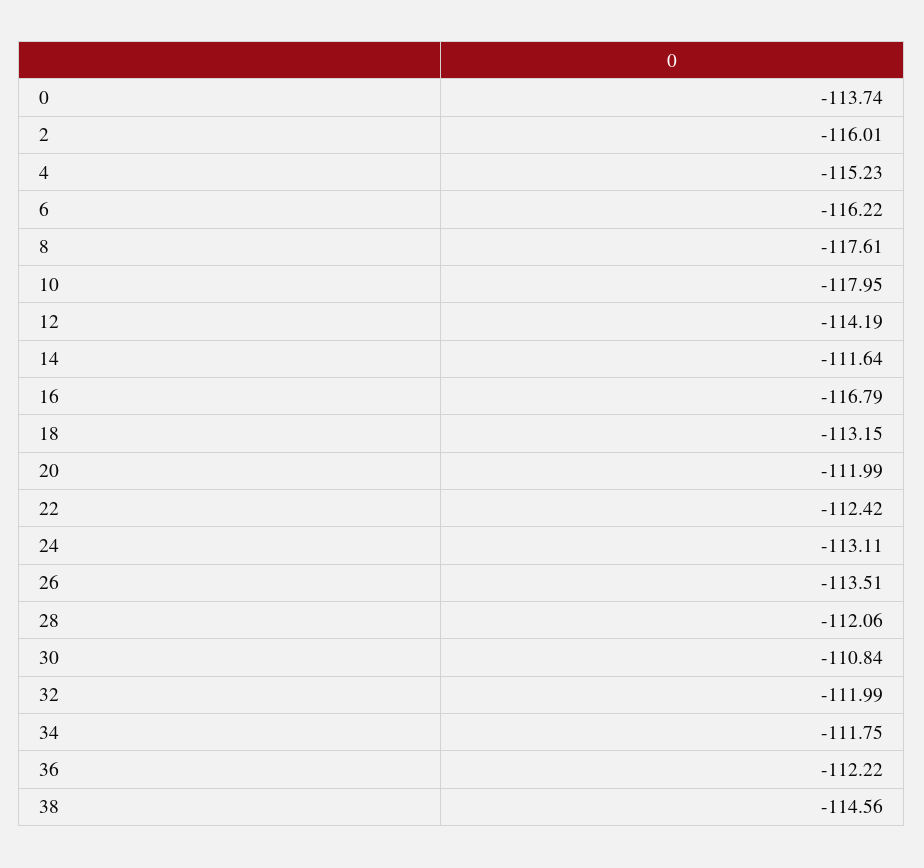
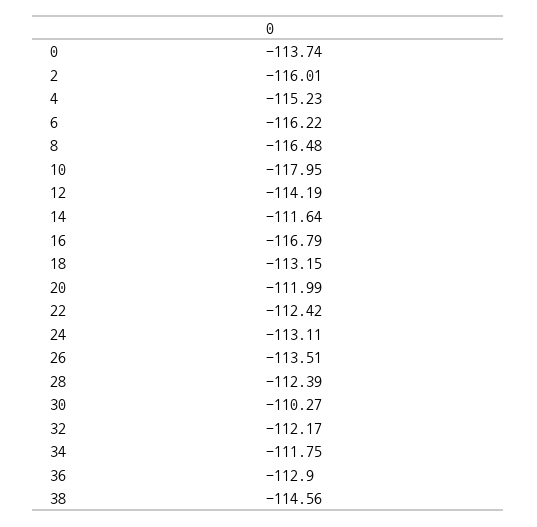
8: -117.61 -> -116.48
28: -112.06 -> -112.39
30: -110.84 -> -110.27
32: -111.99 -> -112.17
36: -112.22 -> -112.9

